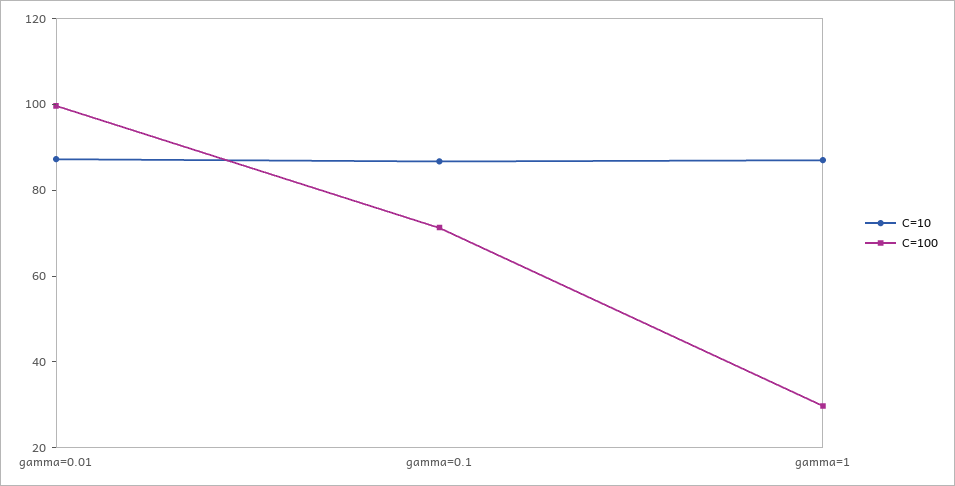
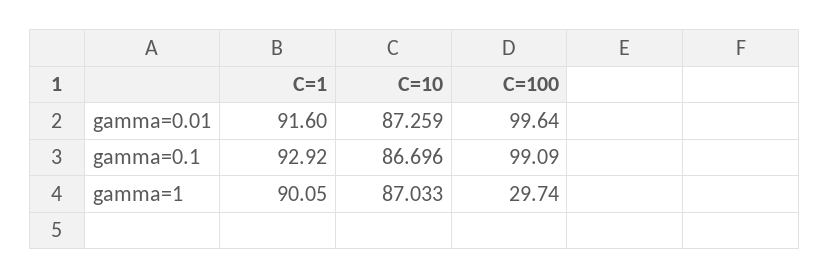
C=100, gamma=0.1: 70 -> 99.09
C=1, gamma=0.01: none -> 91.6
C=1, gamma=0.1: none -> 92.92
C=1, gamma=1: none -> 90.05

